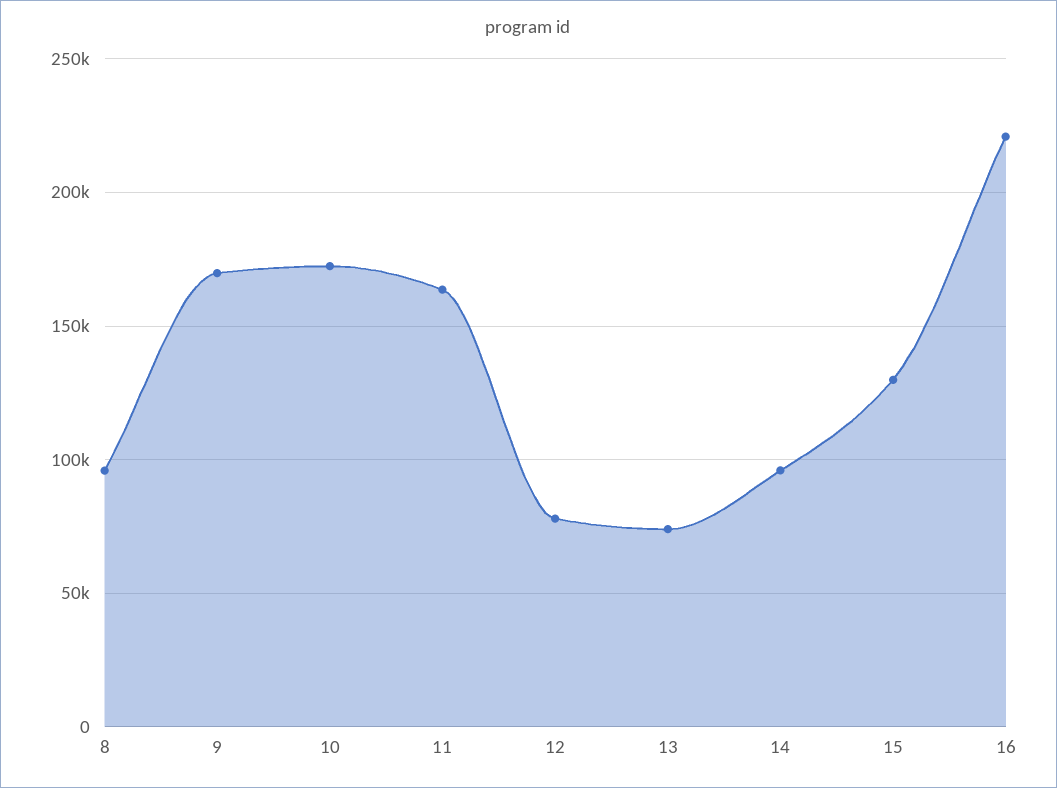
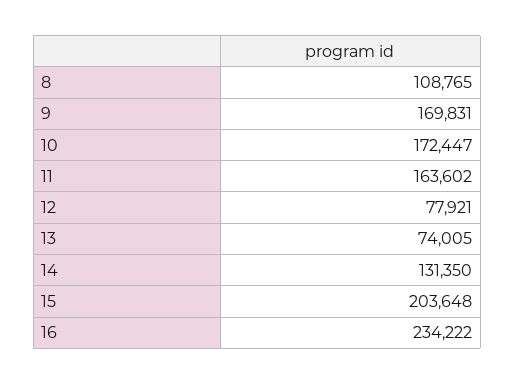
8: 95000 -> 108765
14: 95000 -> 131350
15: 130000 -> 203648
16: 220000 -> 234222

